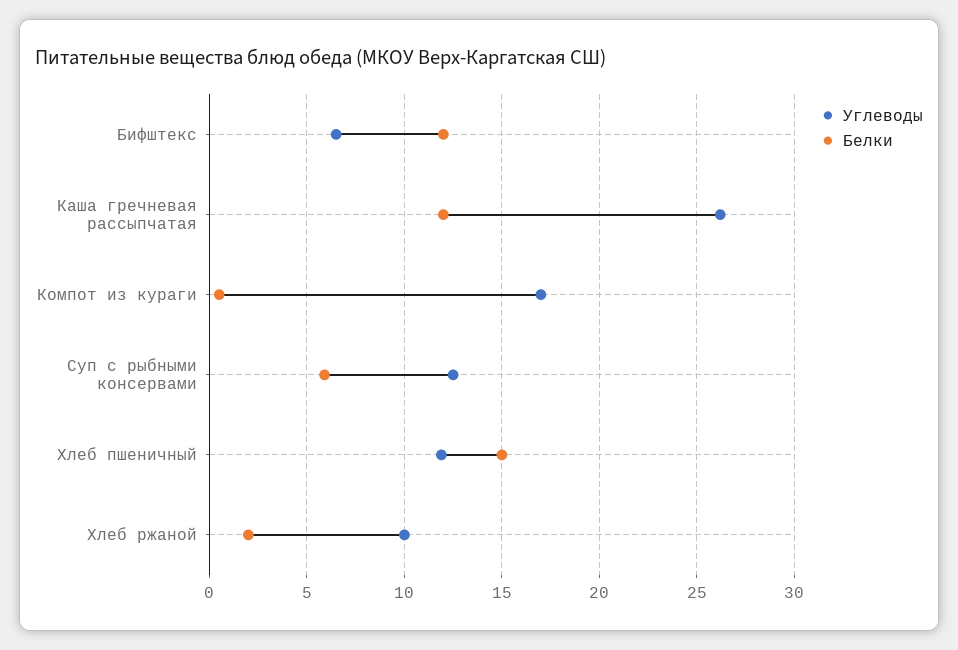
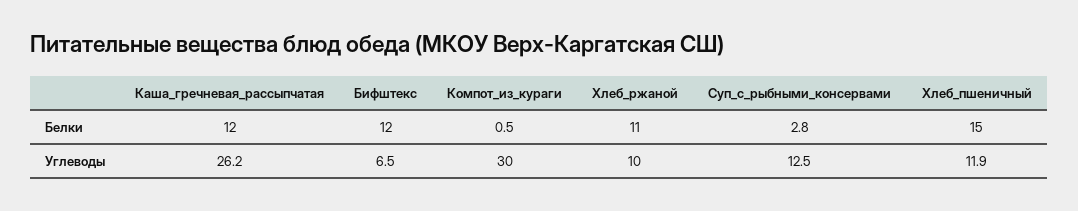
Углеводы, Компот из кураги: 17 -> 30
Белки, Суп с рыбными консервами: 6 -> 2.8
Белки, Хлеб ржаной: 2 -> 11

